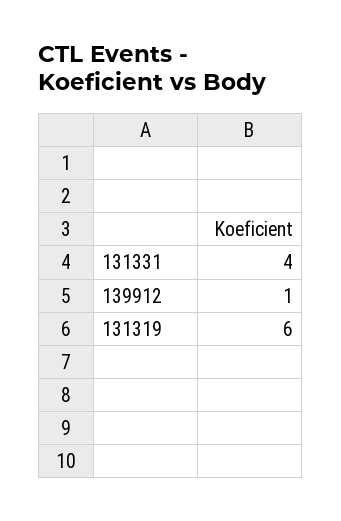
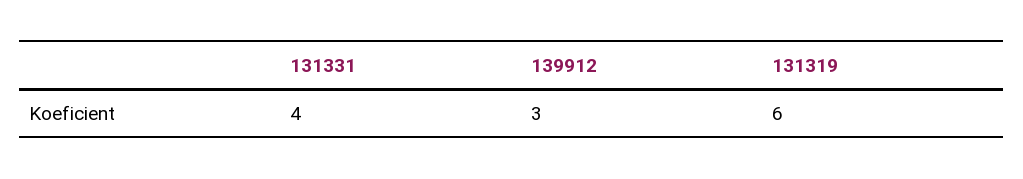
139912: 1 -> 3

